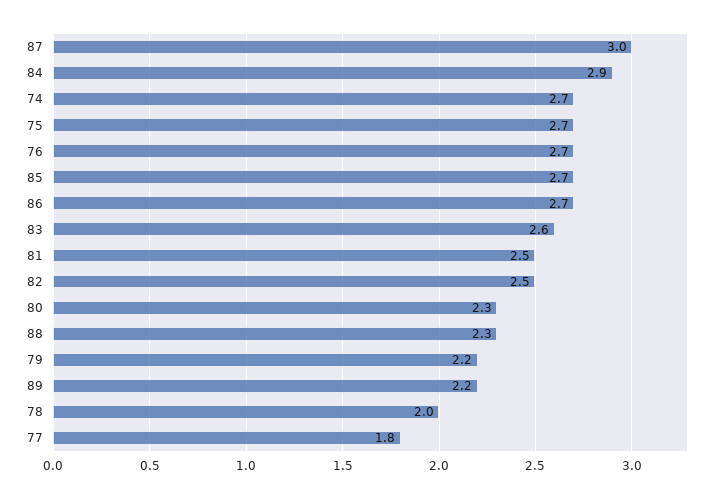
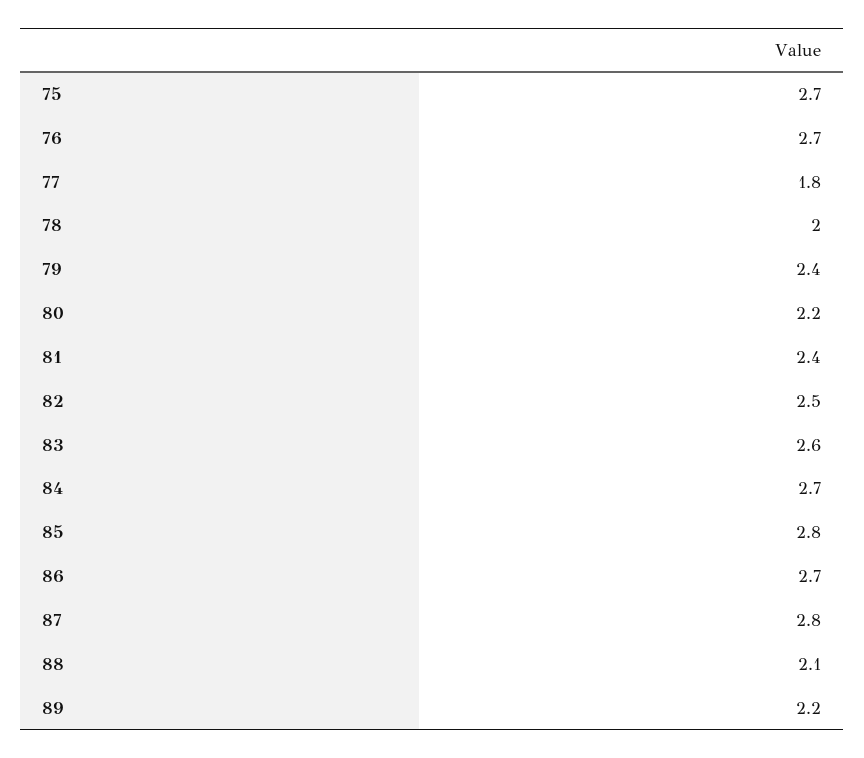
87: 3 -> 2.8
84: 2.9 -> 2.7
74: 2.7 -> none
85: 2.7 -> 2.8
81: 2.5 -> 2.4
80: 2.3 -> 2.2
88: 2.3 -> 2.1
79: 2.2 -> 2.4

